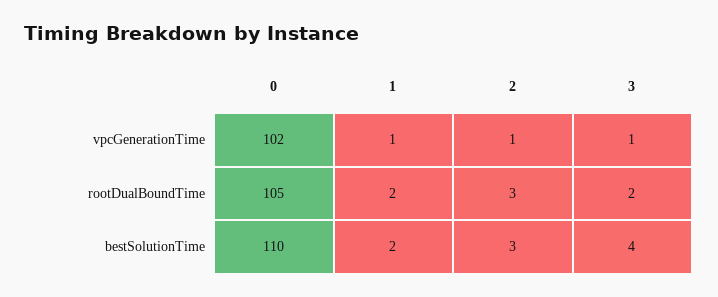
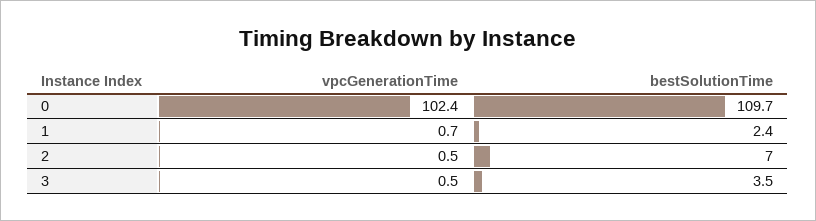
0, rootDualBoundTime: 105 -> none
1, rootDualBoundTime: 2 -> none
2, rootDualBoundTime: 3 -> none
3, rootDualBoundTime: 2 -> none
2, bestSolutionTime: 3 -> 7

